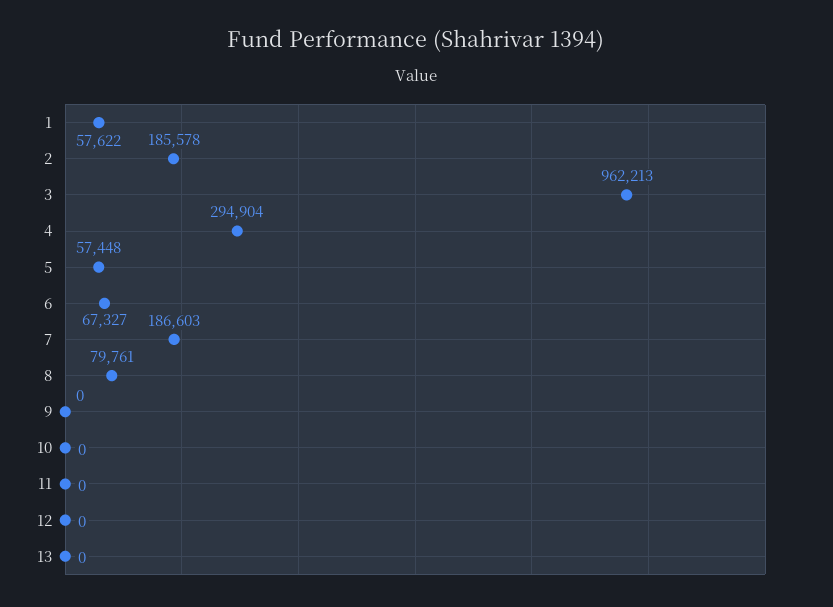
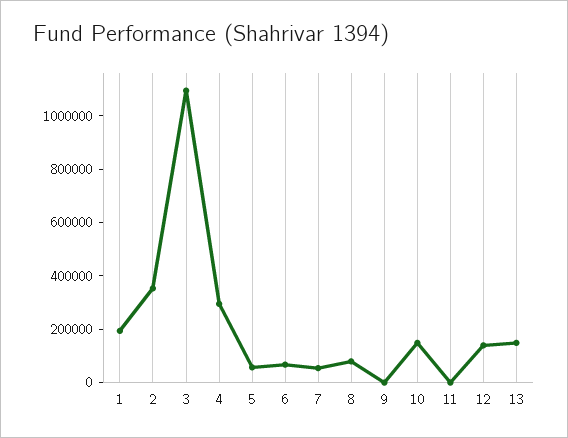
1: 57622 -> 200000
2: 185578 -> 350000
3: 962213 -> 1100000
7: 186603 -> 50000
10: 0 -> 150000
12: 0 -> 150000
13: 0 -> 150000

